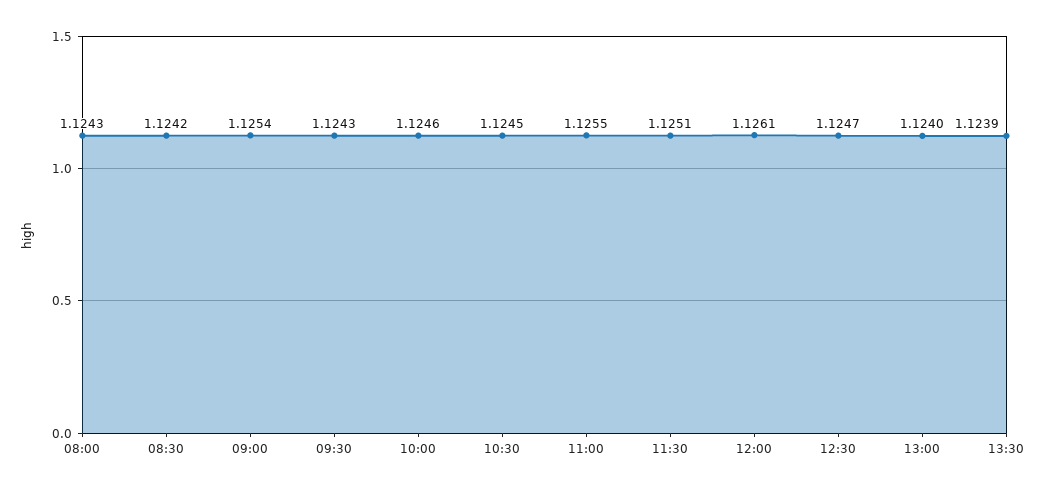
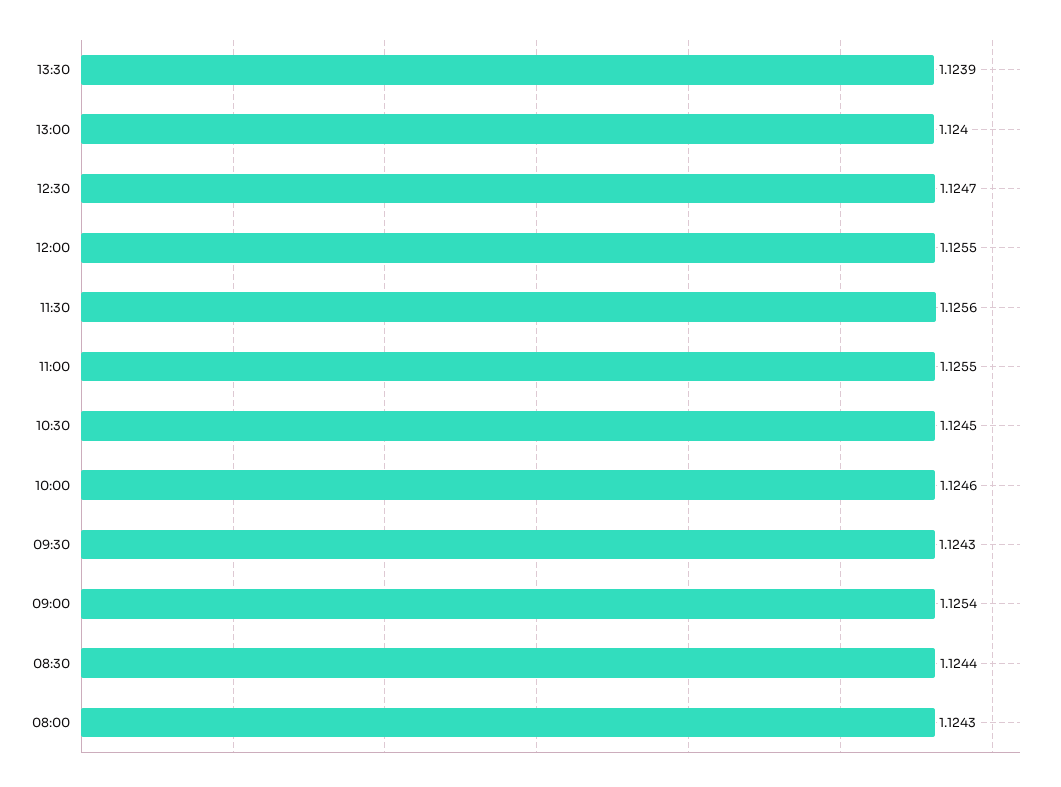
08:30: 1.1242 -> 1.1244
11:30: 1.1251 -> 1.1256
12:00: 1.1261 -> 1.1255

